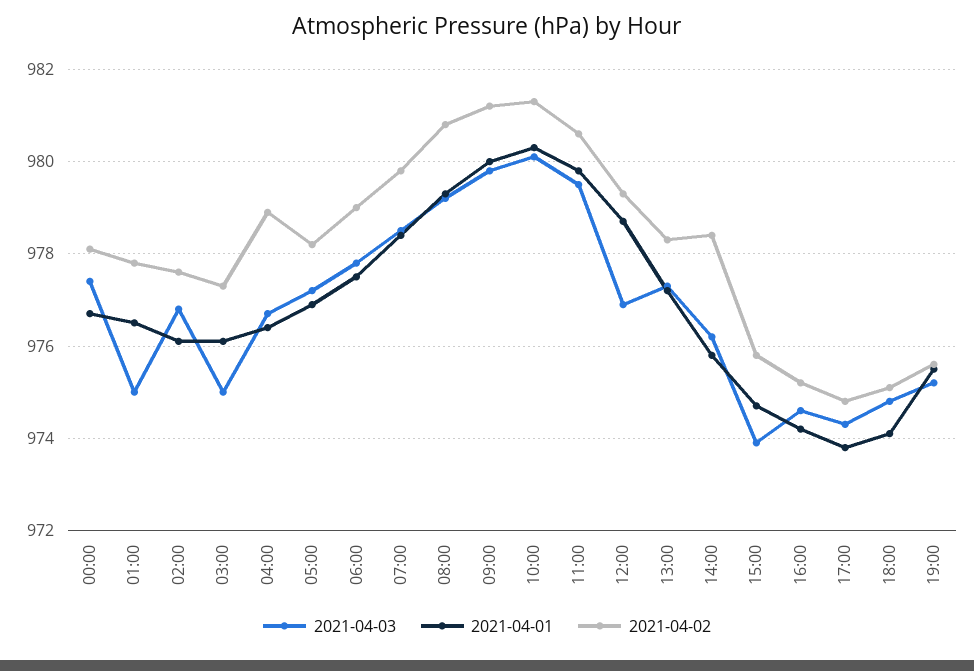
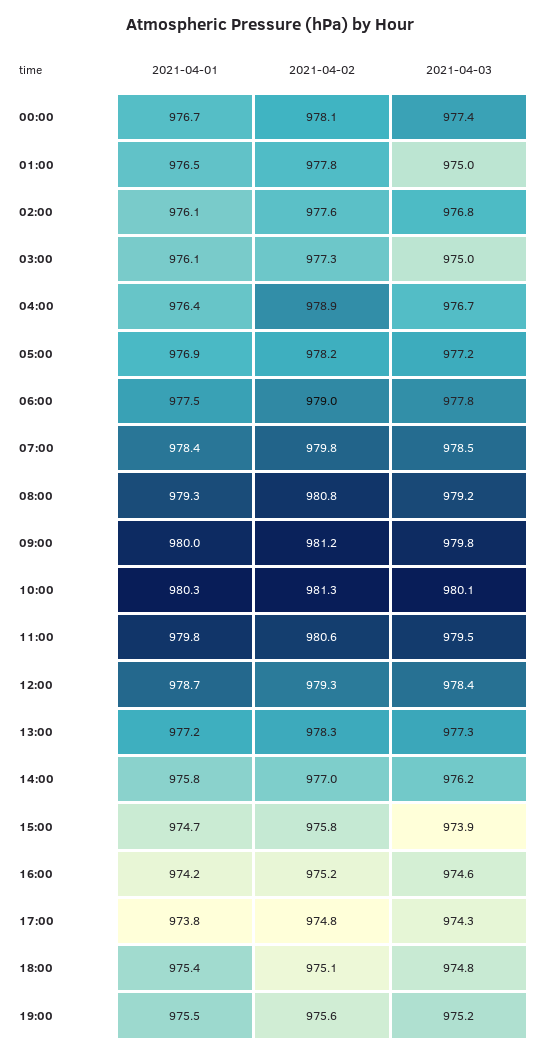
2021-04-03, 12:00: 977 -> 978.4
2021-04-02, 14:00: 978.5 -> 977
2021-04-01, 18:00: 974 -> 975.4

